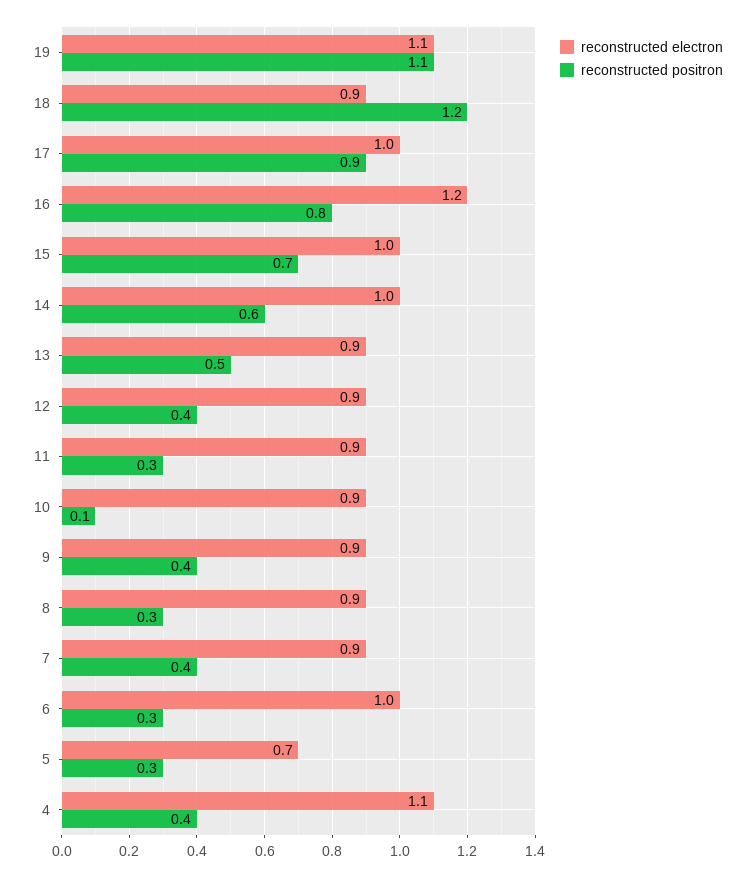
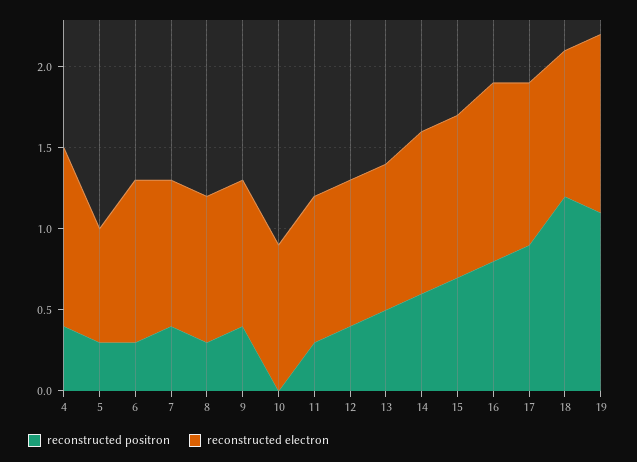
reconstructed electron, 16: 1.2 -> 1.1
reconstructed positron, 10: 0.1 -> 0

